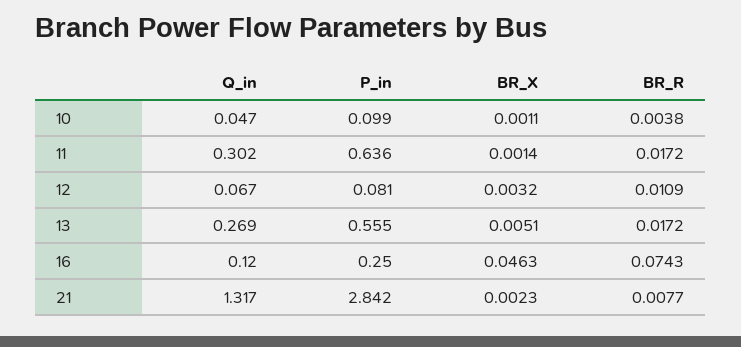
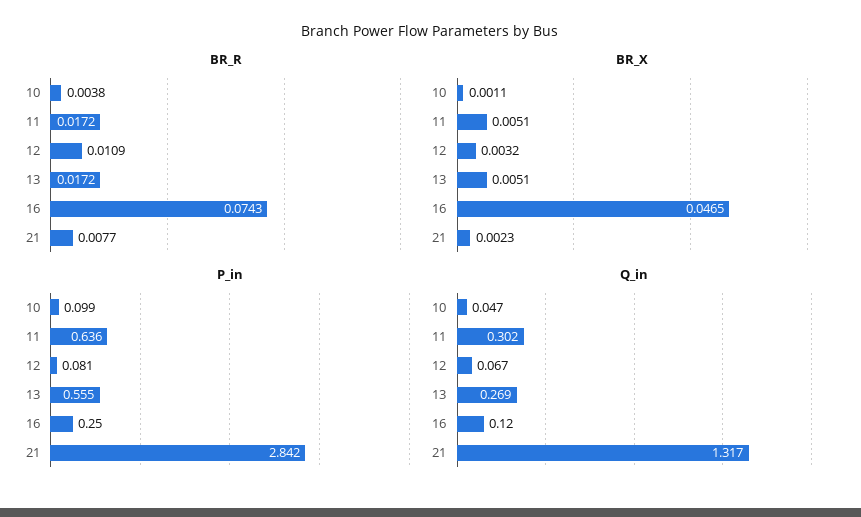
BR_X, 11: 0.0014 -> 0.0051
BR_X, 16: 0.0463 -> 0.0465

